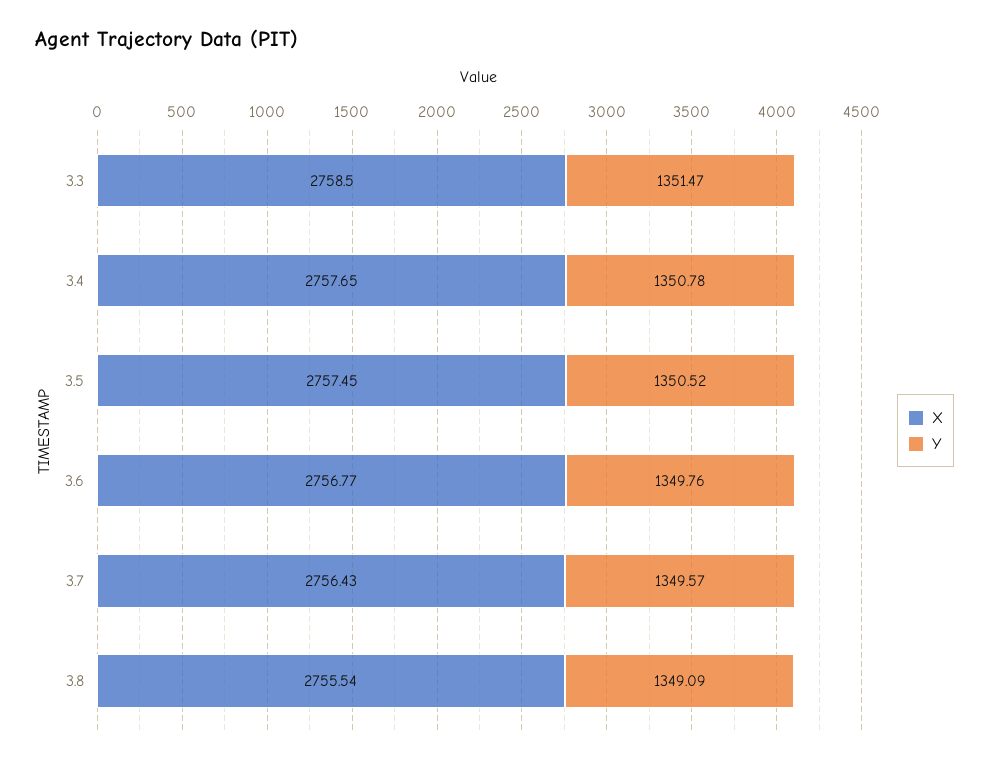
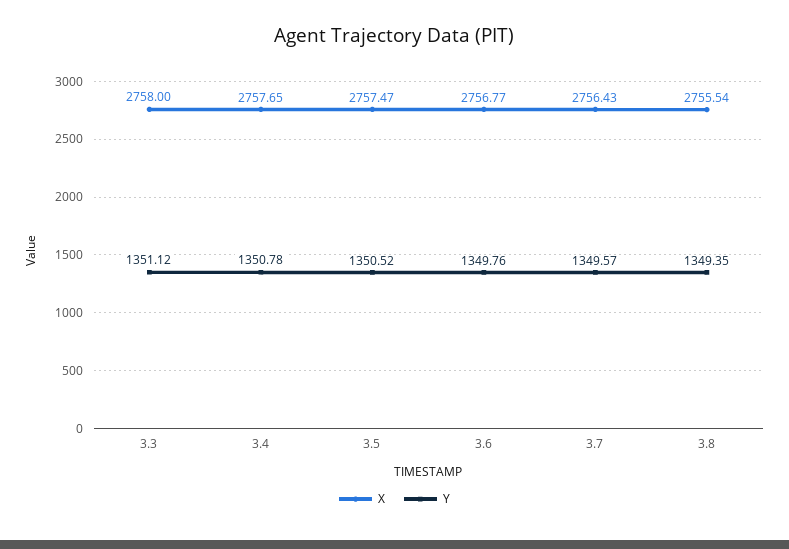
X, 3.3: 2758.5 -> 2758
Y, 3.3: 1351.47 -> 1351.12
X, 3.5: 2757.45 -> 2757.47
Y, 3.8: 1349.09 -> 1349.35

